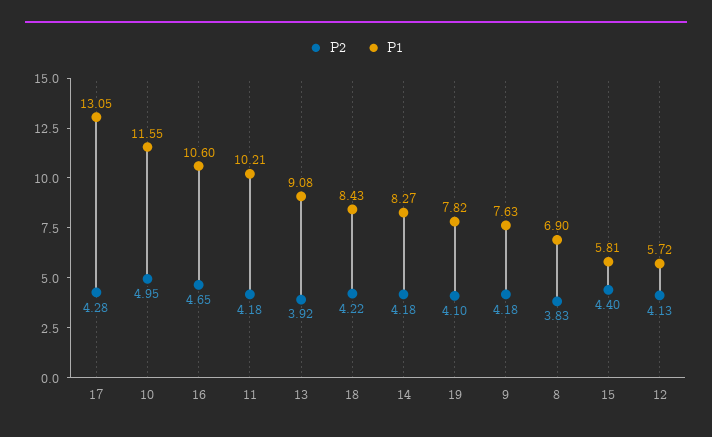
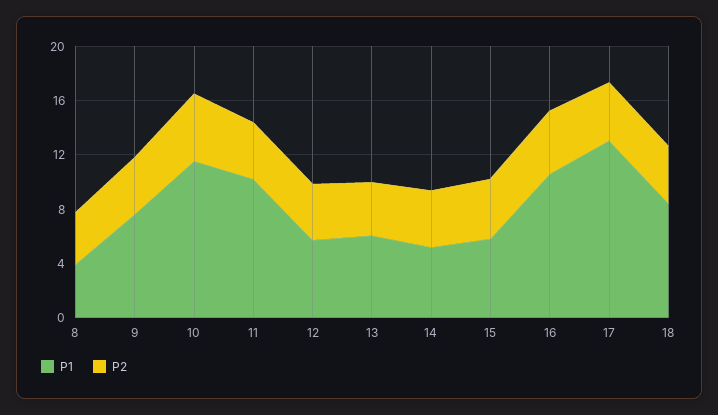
P1, 13: 9.08 -> 6
P1, 14: 8.27 -> 5
P2, 19: 4.1 -> none
P1, 19: 7.82 -> none
P1, 8: 6.9 -> 4

